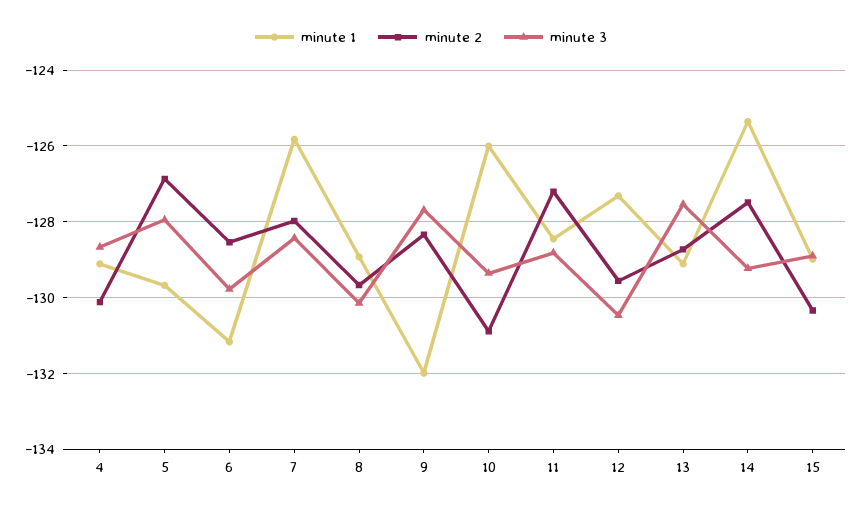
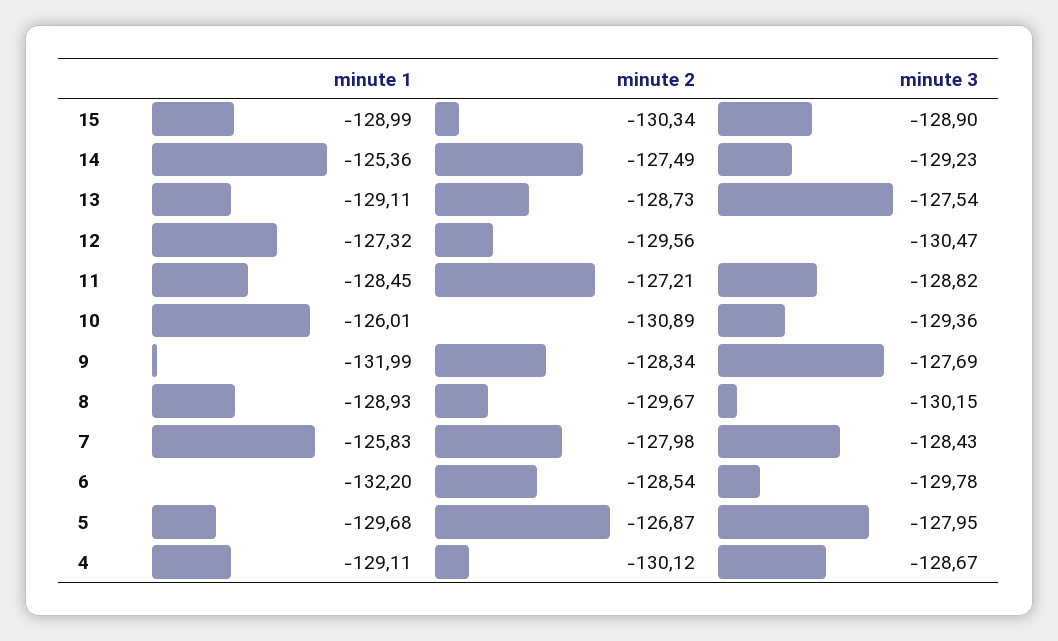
minute 1, 6: -131.2 -> -132.2

